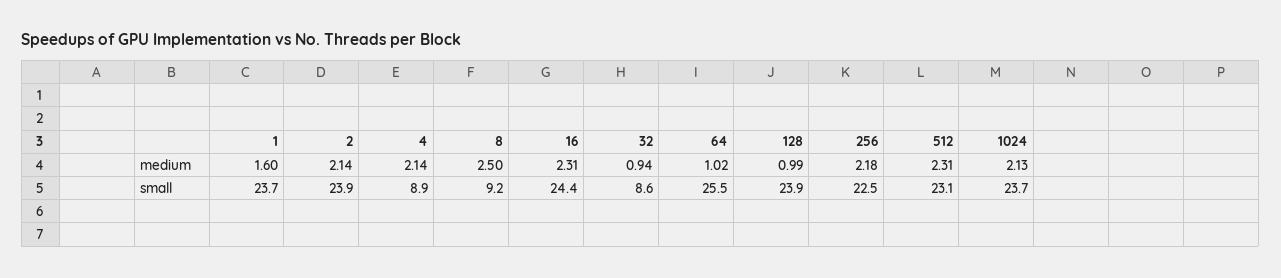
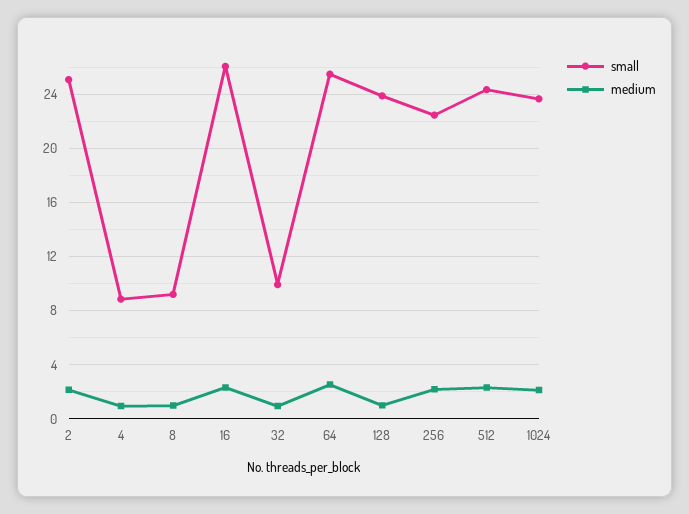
medium, 1: 1.6 -> none
medium, 4: 2.14 -> 1
medium, 8: 2.5 -> 1
medium, 64: 1.02 -> 2.5
small, 1: 23.7 -> none
small, 2: 23.9 -> 25
small, 16: 24.4 -> 26
small, 32: 8.6 -> 10
small, 512: 23.1 -> 24.5

